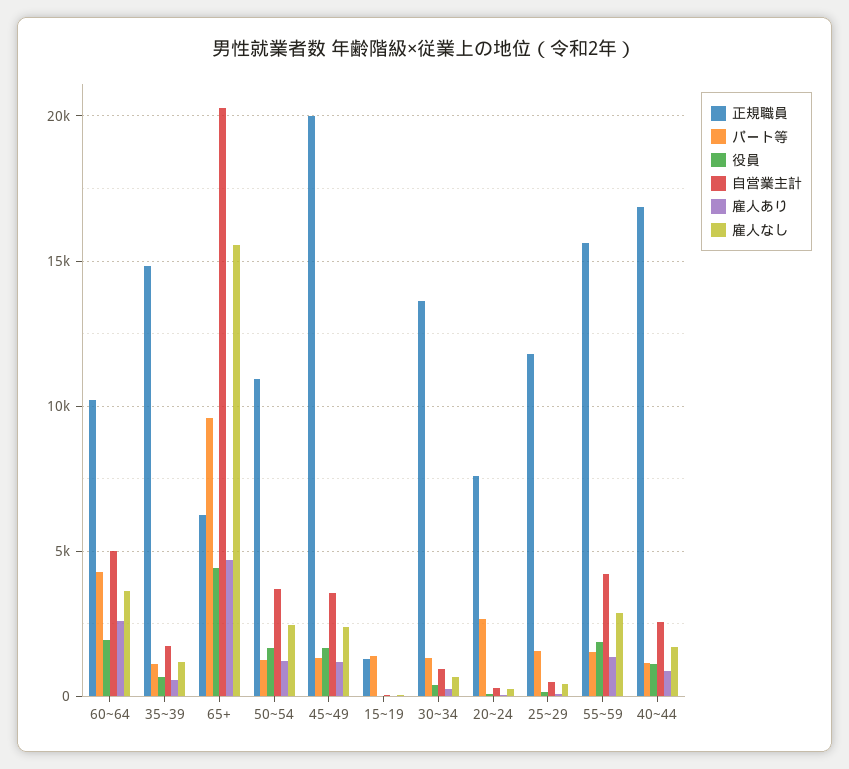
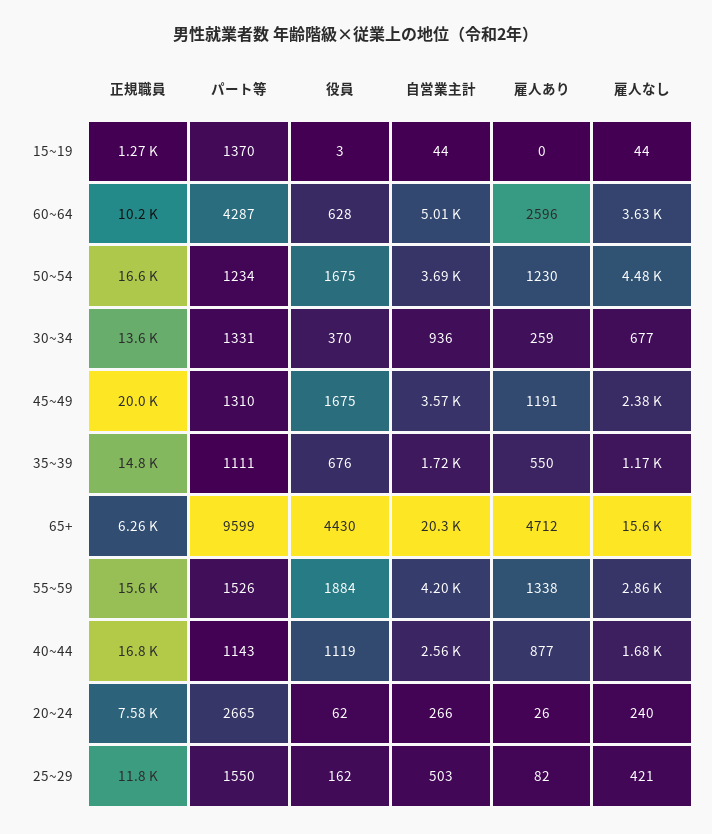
役員, 60~64: 2000 -> 628
正規職員, 50~54: 11000 -> 16600
雇人なし, 50~54: 2500 -> 4480

